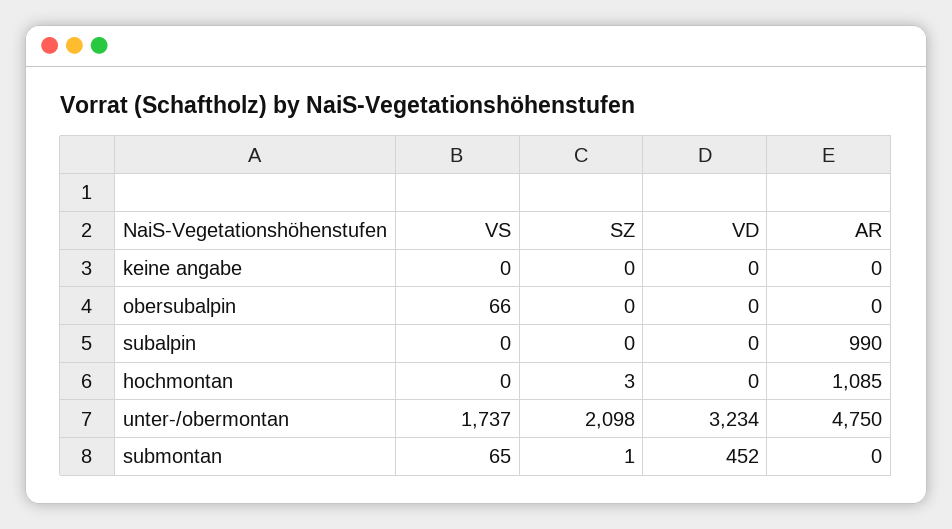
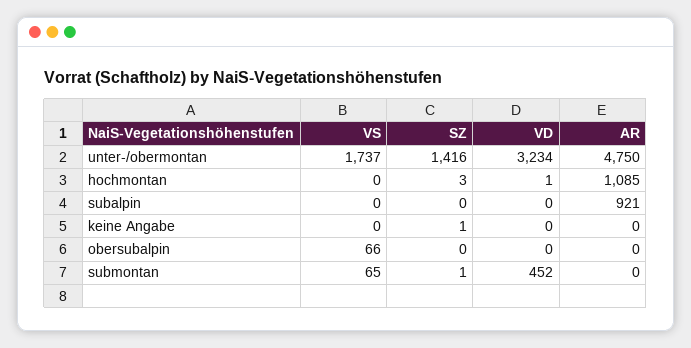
SZ, keine angabe: 0 -> 1
AR, subalpin: 990 -> 921
VD, hochmontan: 0 -> 1
SZ, unter-/obermontan: 2098 -> 1416

